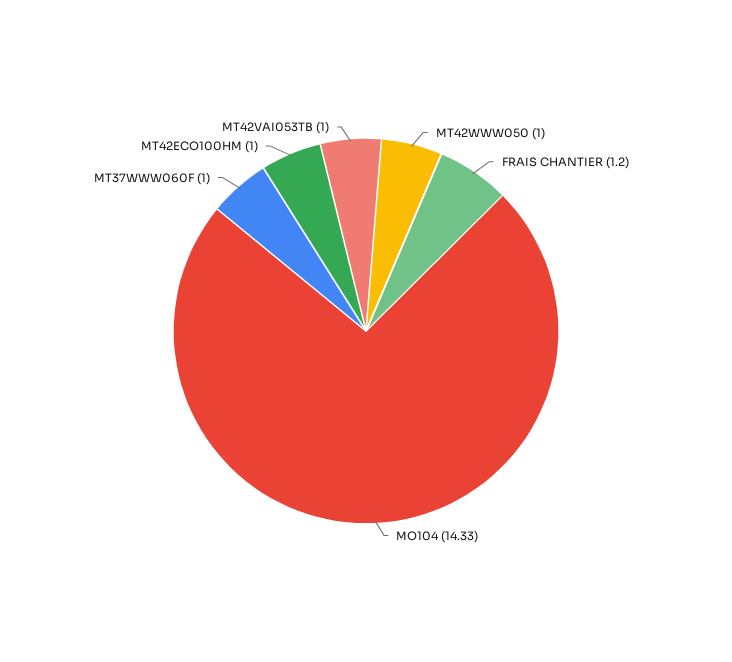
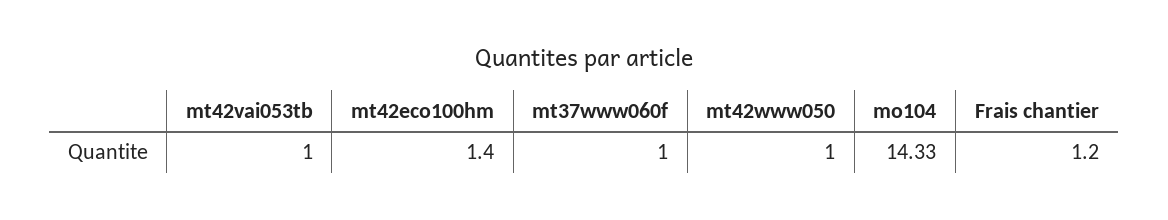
MT42ECO100HM: 1 -> 1.4

